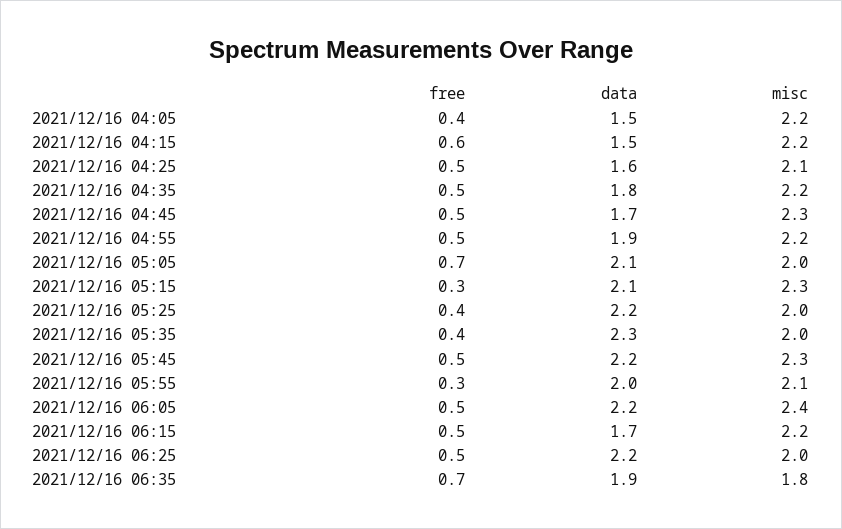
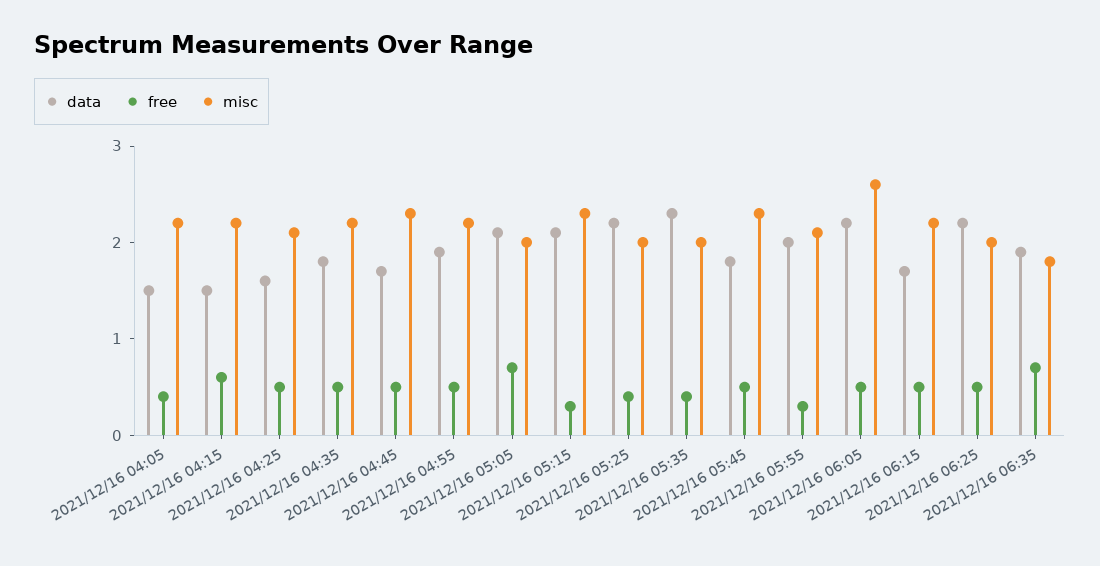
data, 2021/12/16 05:45: 2.2 -> 1.8
misc, 2021/12/16 06:05: 2.4 -> 2.6

